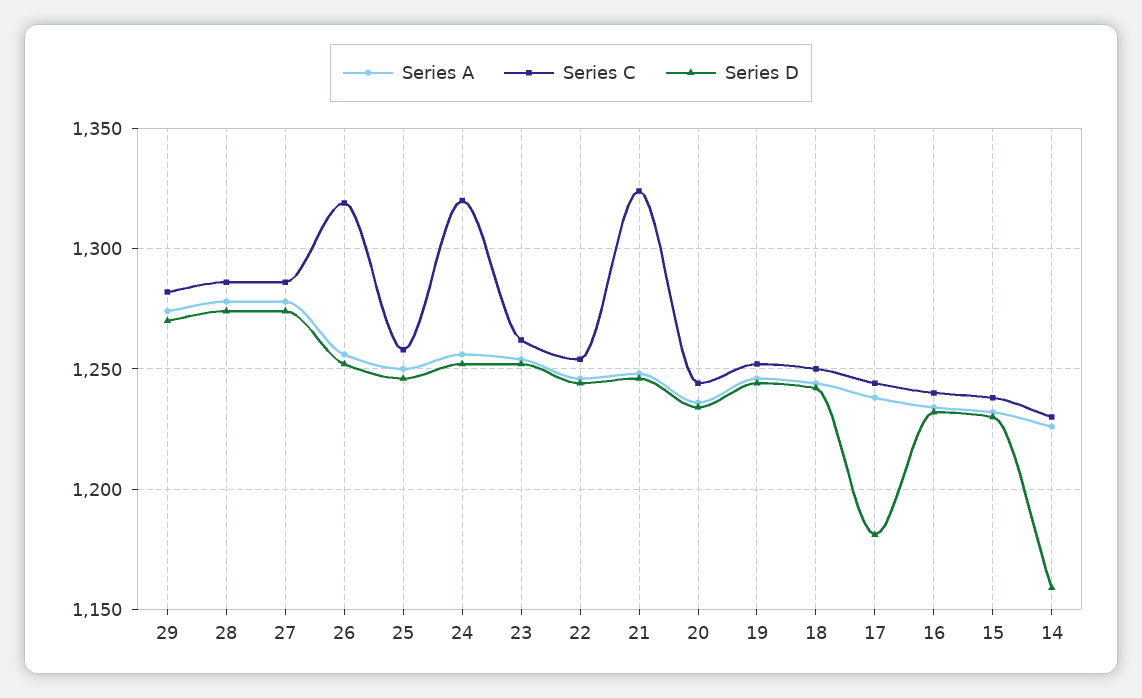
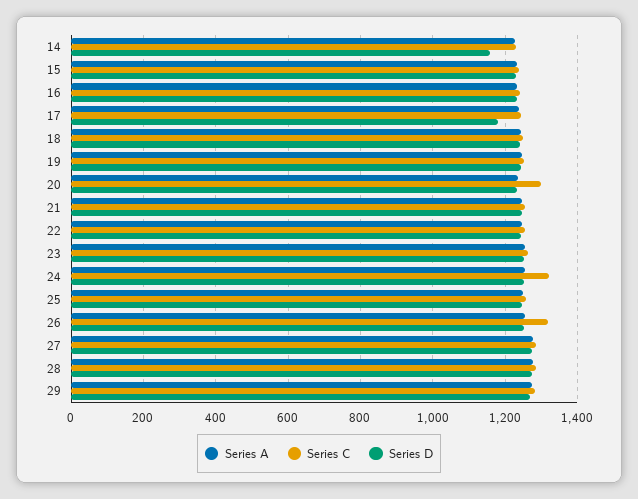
Series C, 21: 1325 -> 1260
Series C, 20: 1245 -> 1300

